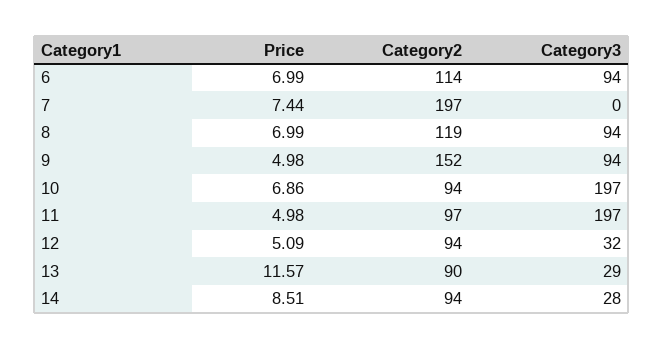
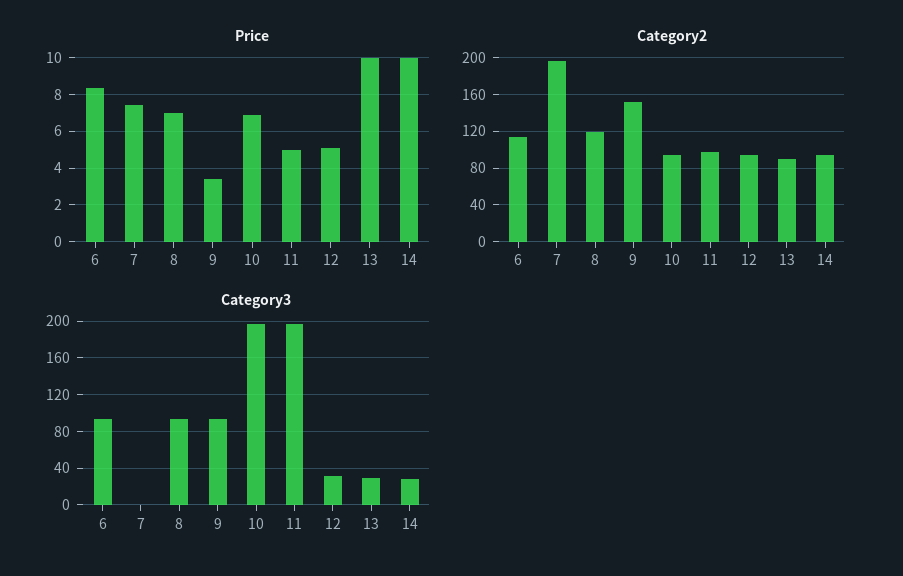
Price, 6: 6.99 -> 8.5
Price, 9: 4.98 -> 3.5
Price, 13: 11.57 -> 10
Price, 14: 8.51 -> 10

